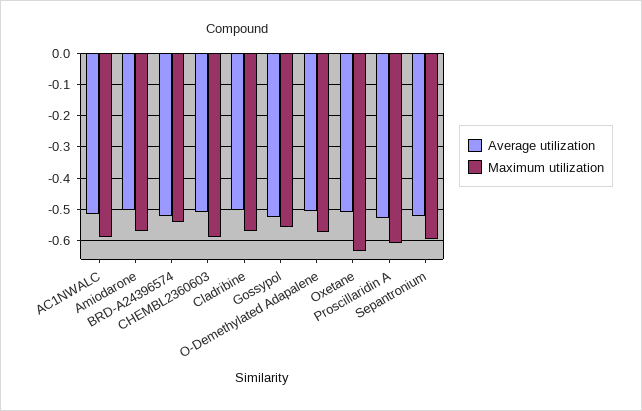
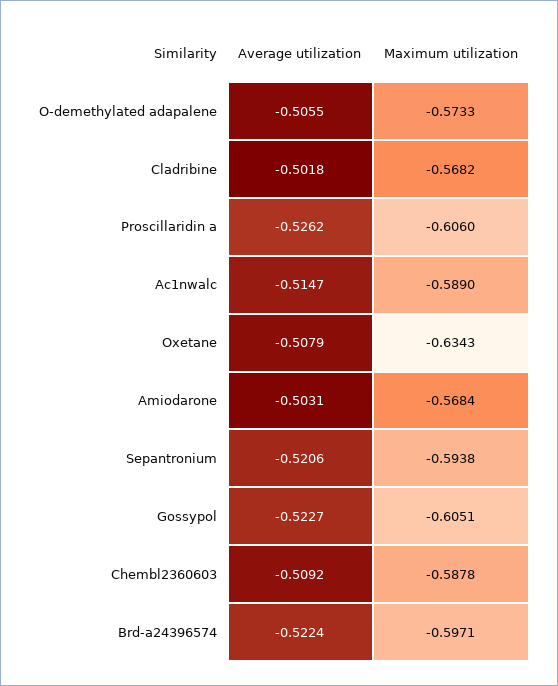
Maximum utilization, BRD-A24396574: -0.54 -> -0.5971
Maximum utilization, Gossypol: -0.56 -> -0.6051

